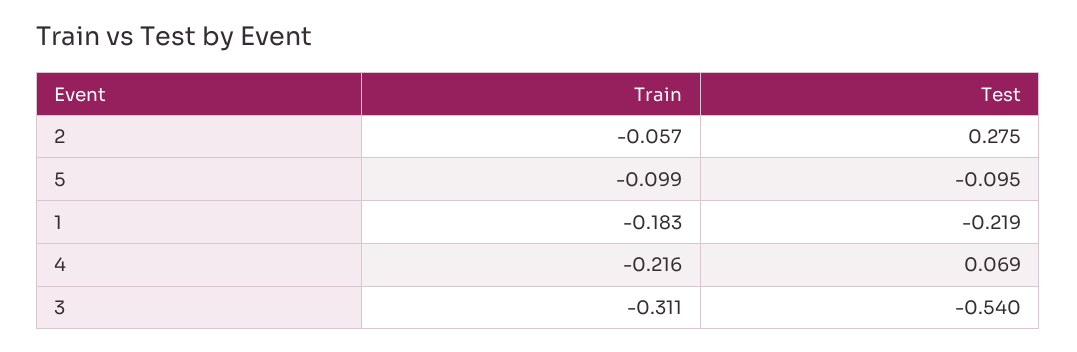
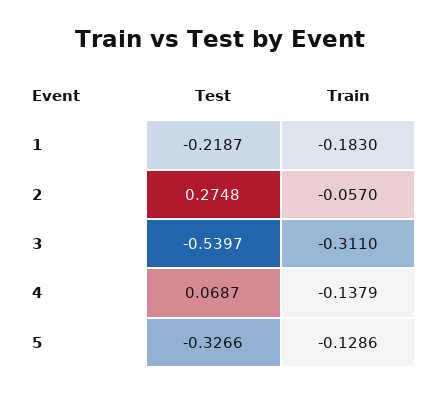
Train, 5: -0.099 -> -0.1286
Test, 5: -0.095 -> -0.3266
Train, 4: -0.216 -> -0.1379

